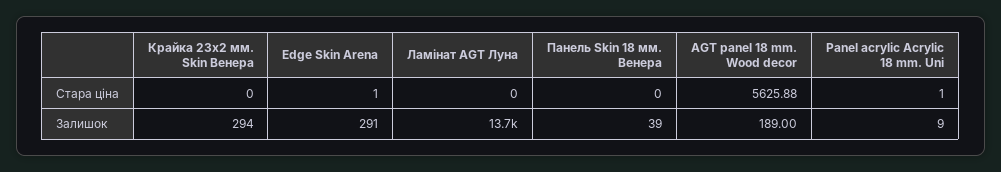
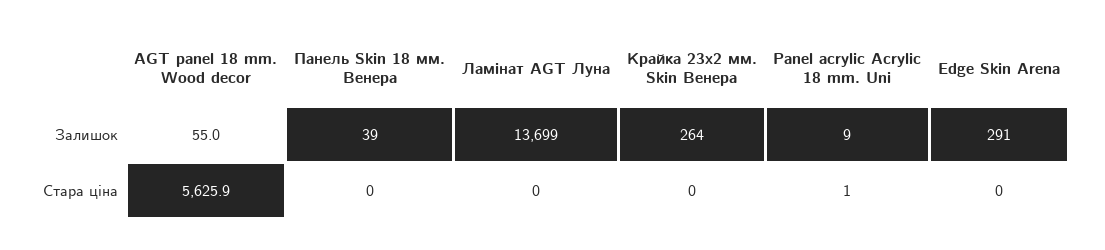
Edge Skin Arena, Стара ціна: 1 -> 0
Крайка 23x2 мм. Skin Венера, Залишок: 294 -> 264
AGT panel 18 mm. Wood decor, Залишок: 189 -> 55

